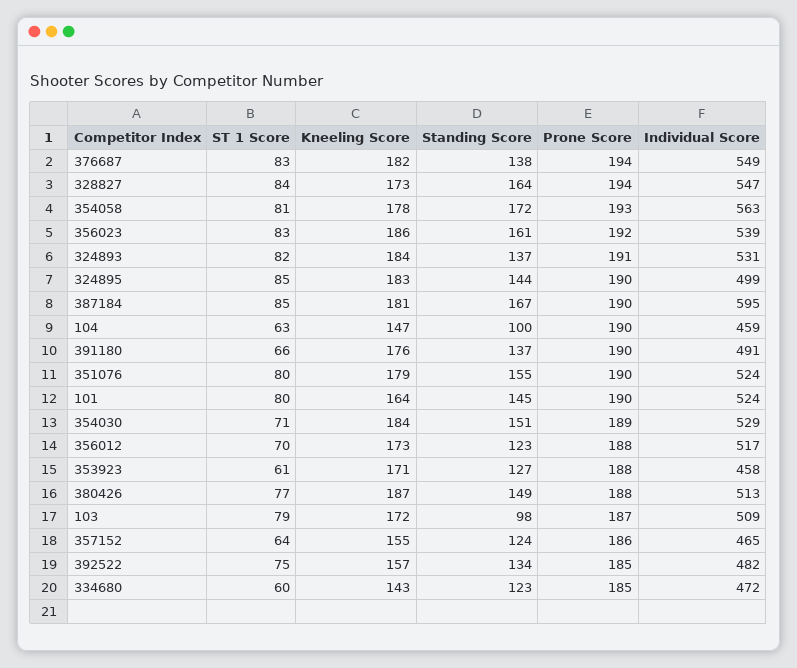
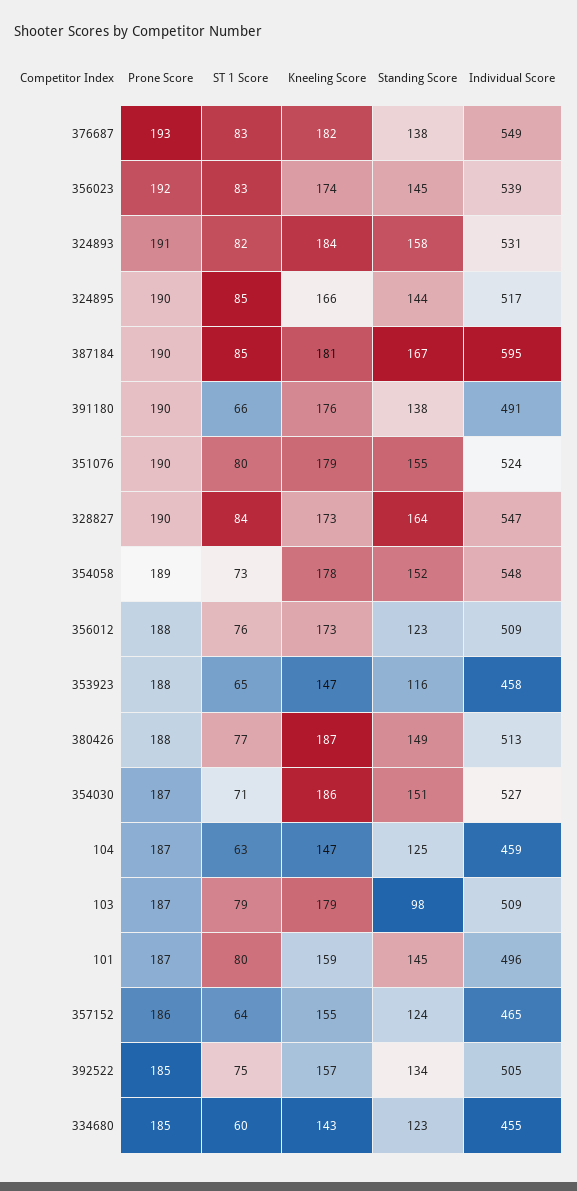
Prone Score, 376687: 194 -> 193
Prone Score, 328827: 194 -> 190
ST 1 Score, 354058: 81 -> 73
Standing Score, 354058: 172 -> 152
Prone Score, 354058: 193 -> 189
Individual Score, 354058: 563 -> 548
Kneeling Score, 356023: 186 -> 174
Standing Score, 356023: 161 -> 145
Standing Score, 324893: 137 -> 158
Kneeling Score, 324895: 183 -> 166
Individual Score, 324895: 499 -> 517
Standing Score, 104: 100 -> 125
Prone Score, 104: 190 -> 187
Standing Score, 391180: 137 -> 138
Kneeling Score, 101: 164 -> 159
Prone Score, 101: 190 -> 187
Individual Score, 101: 524 -> 496
Kneeling Score, 354030: 184 -> 186
Prone Score, 354030: 189 -> 187
Individual Score, 354030: 529 -> 527
ST 1 Score, 356012: 70 -> 76
Individual Score, 356012: 517 -> 509
ST 1 Score, 353923: 61 -> 65
Kneeling Score, 353923: 171 -> 147
Standing Score, 353923: 127 -> 116
Kneeling Score, 103: 172 -> 179
Individual Score, 392522: 482 -> 505
Individual Score, 334680: 472 -> 455

